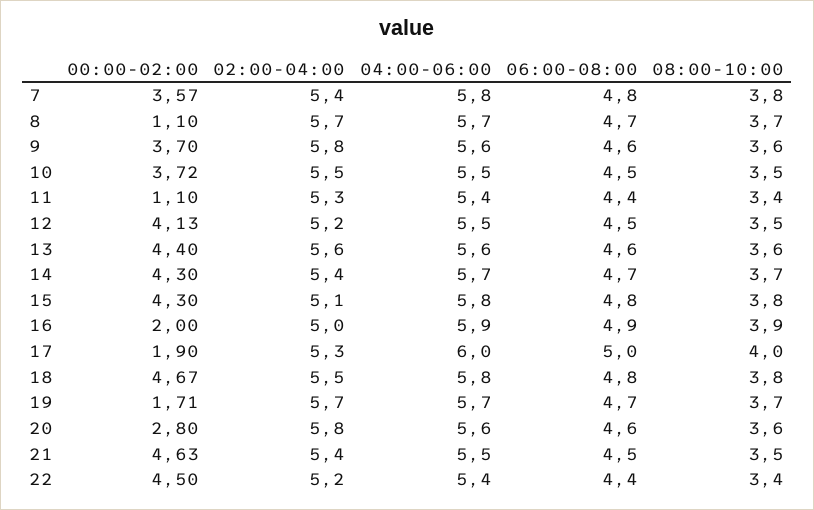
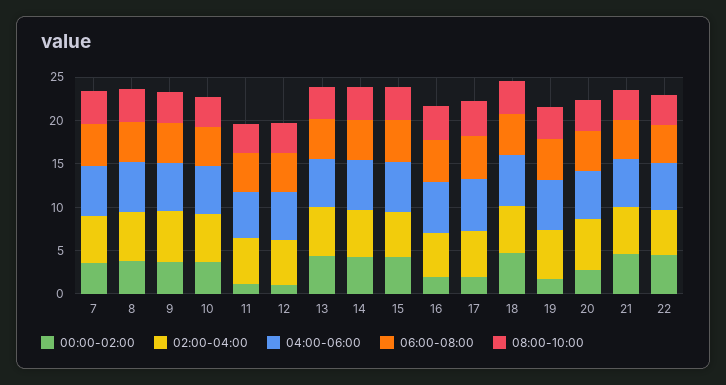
00:00-02:00, 8: 1.1 -> 4
00:00-02:00, 12: 4.13 -> 1

